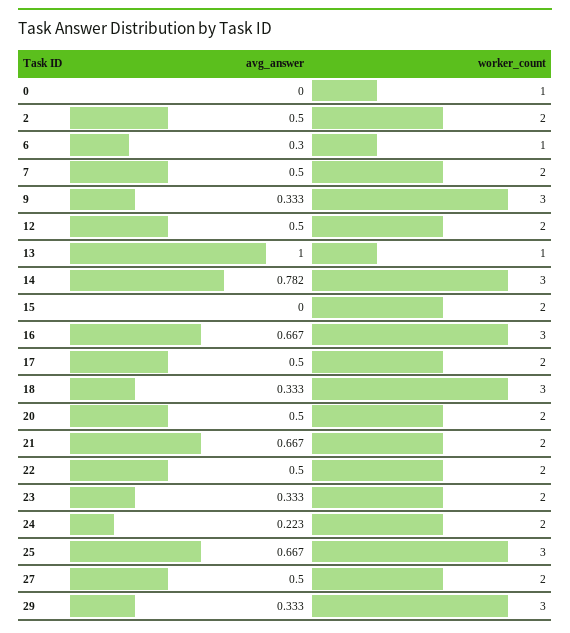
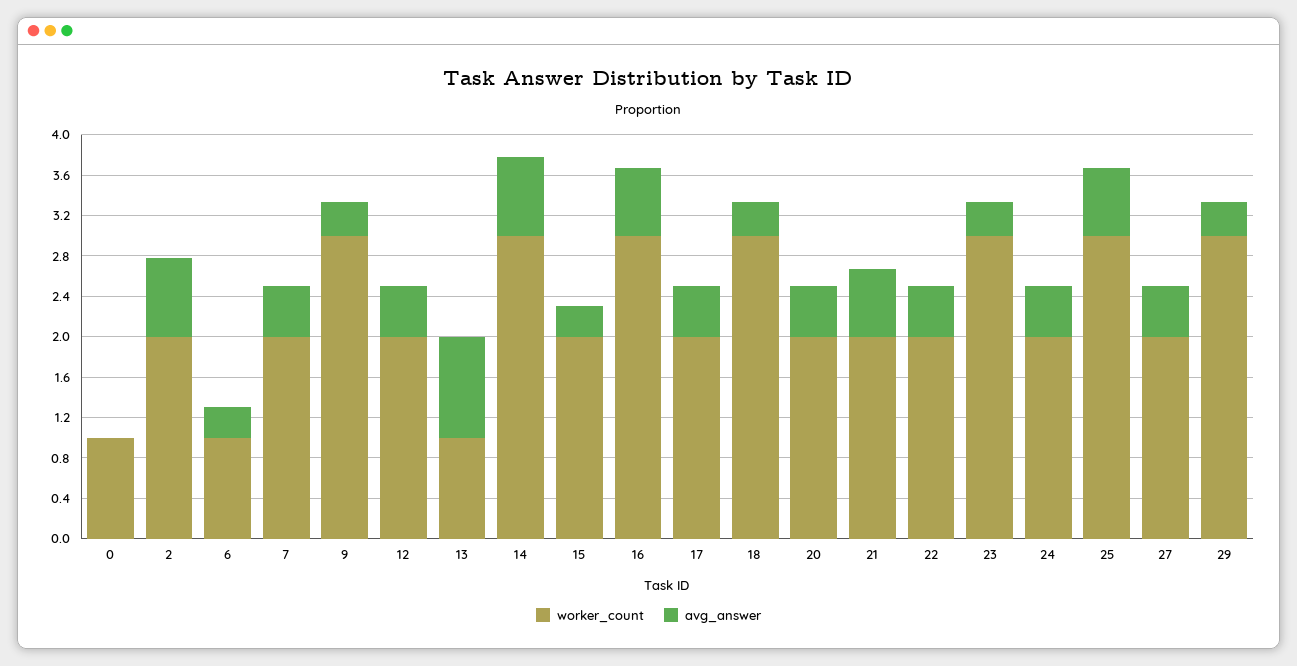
avg_answer, 2: 0.5 -> 0.8
avg_answer, 15: 0 -> 0.3
worker_count, 23: 2 -> 3
avg_answer, 24: 0.223 -> 0.5

